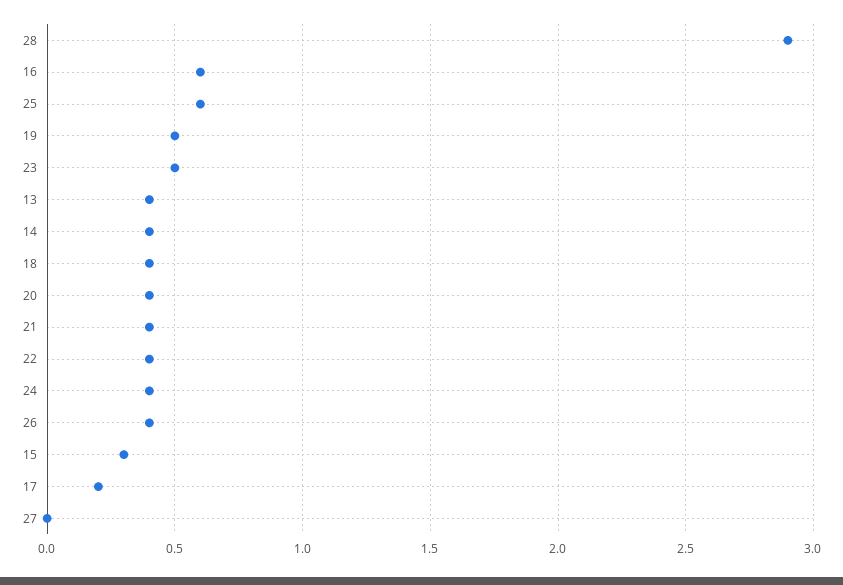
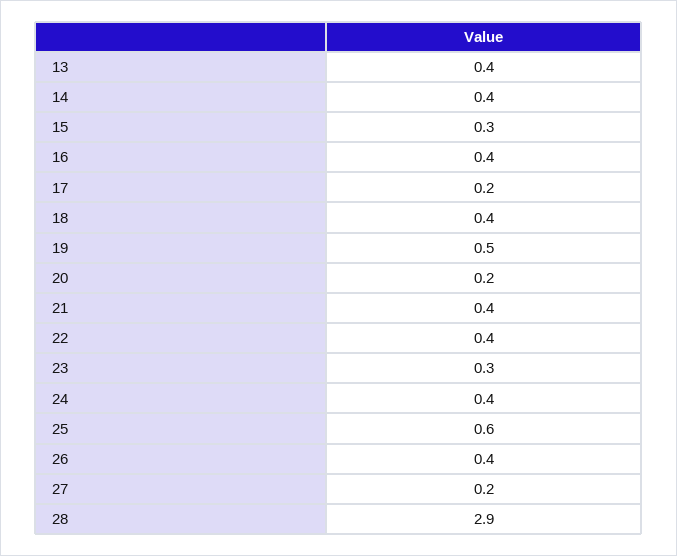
16: 0.6 -> 0.4
23: 0.5 -> 0.3
20: 0.4 -> 0.2
27: 0 -> 0.2

